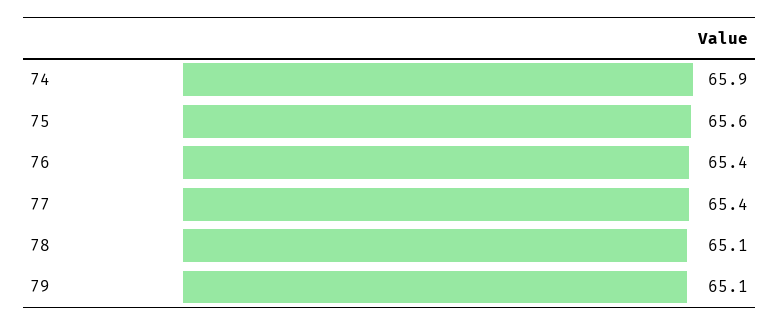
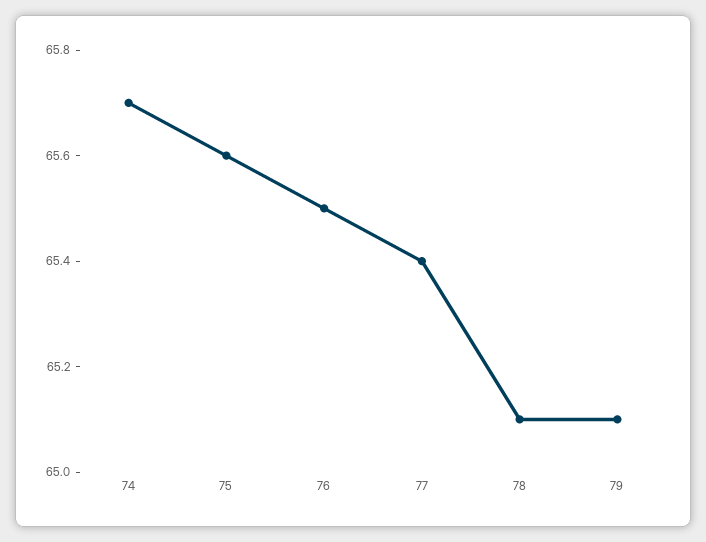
74: 65.9 -> 65.7
76: 65.4 -> 65.5

